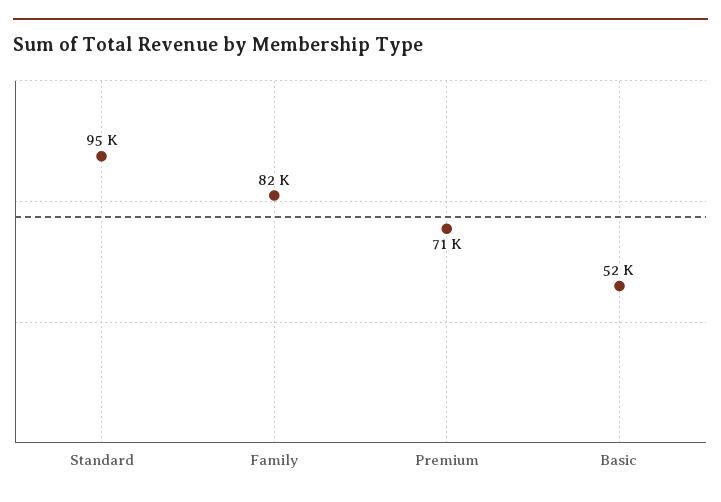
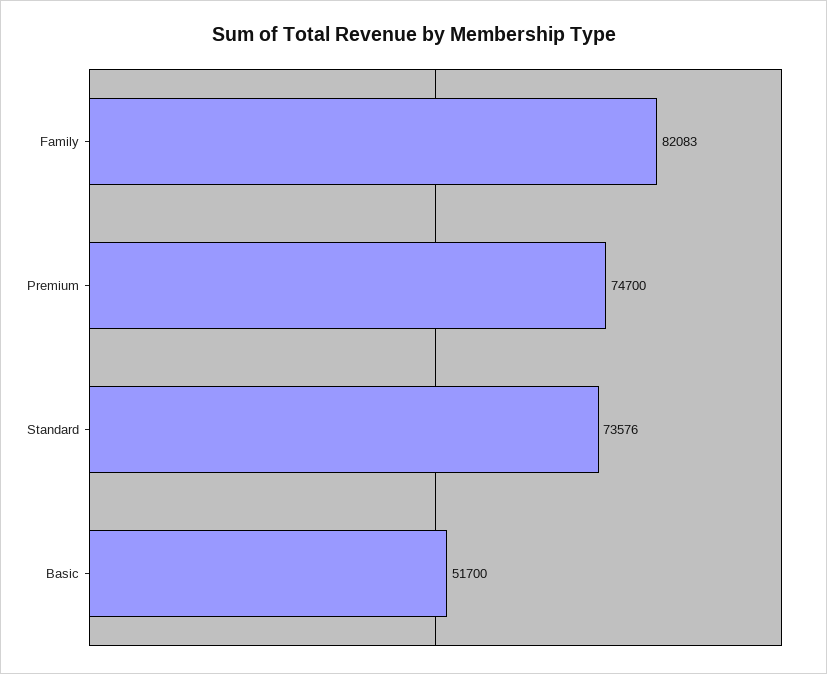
Standard: 95000 -> 73576
Premium: 71000 -> 74700

